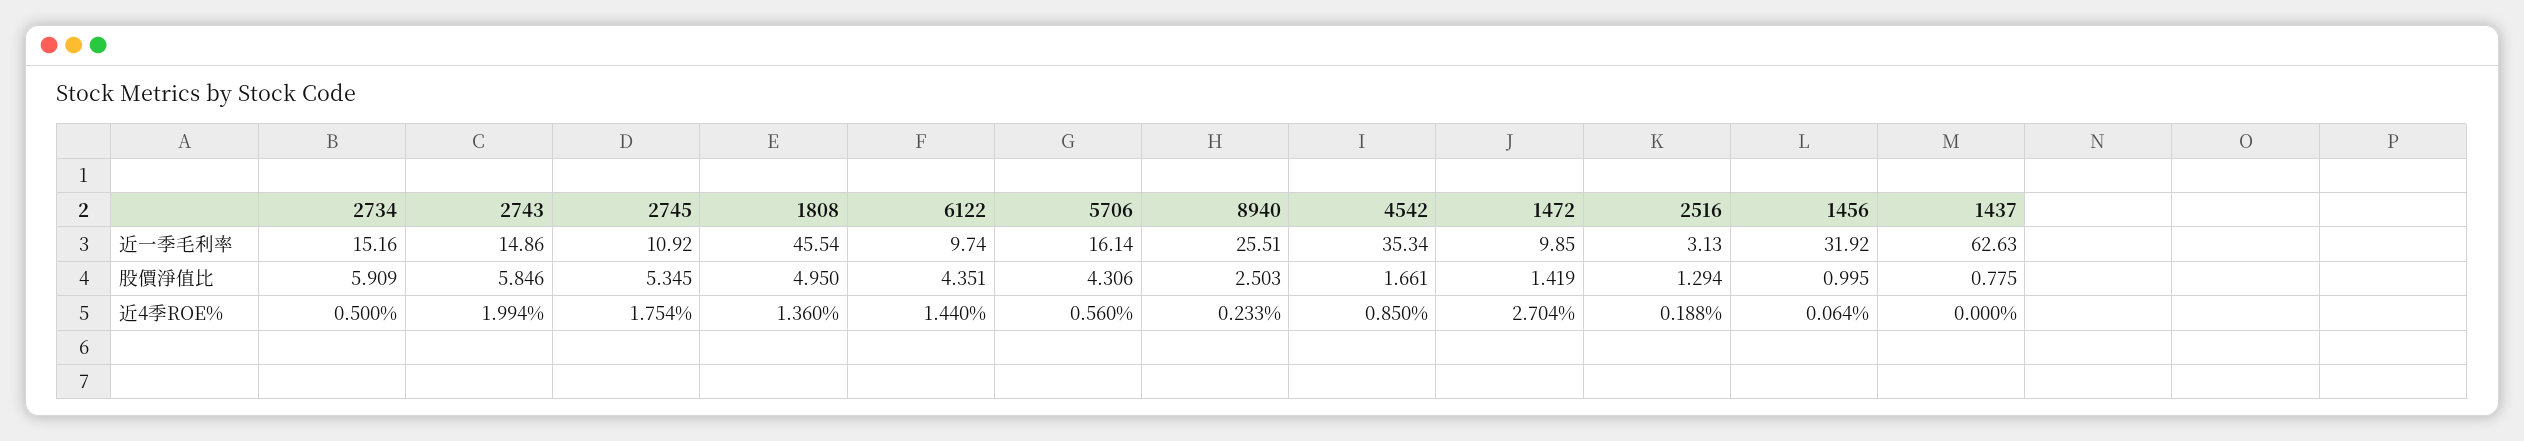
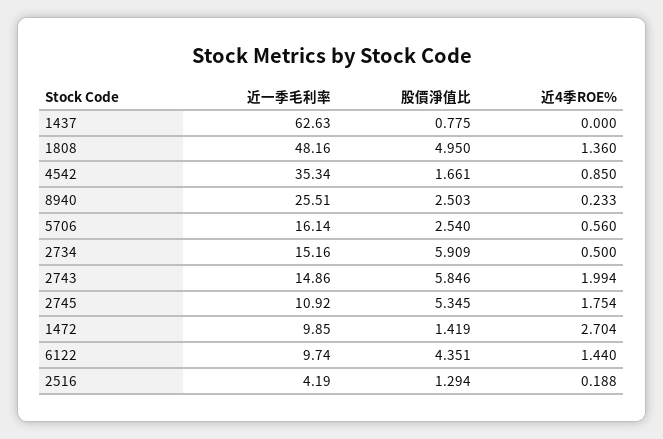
1808, 近一季毛利率: 45.54 -> 48.16
2516, 近一季毛利率: 3.13 -> 4.19
1456, 近一季毛利率: 31.92 -> none
5706, 股價淨值比: 4.306 -> 2.54
1456, 股價淨值比: 0.995 -> none
1456, 近4季ROE%: 0.064 -> none

